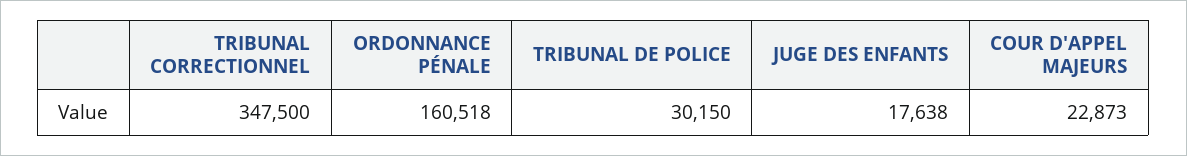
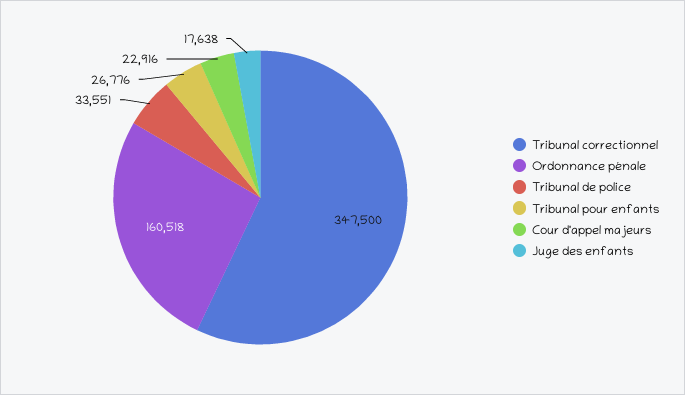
TRIBUNAL DE POLICE: 30150 -> 33551
COUR D'APPEL MAJEURS: 22873 -> 22916
Tribunal pour enfants: none -> 26776

